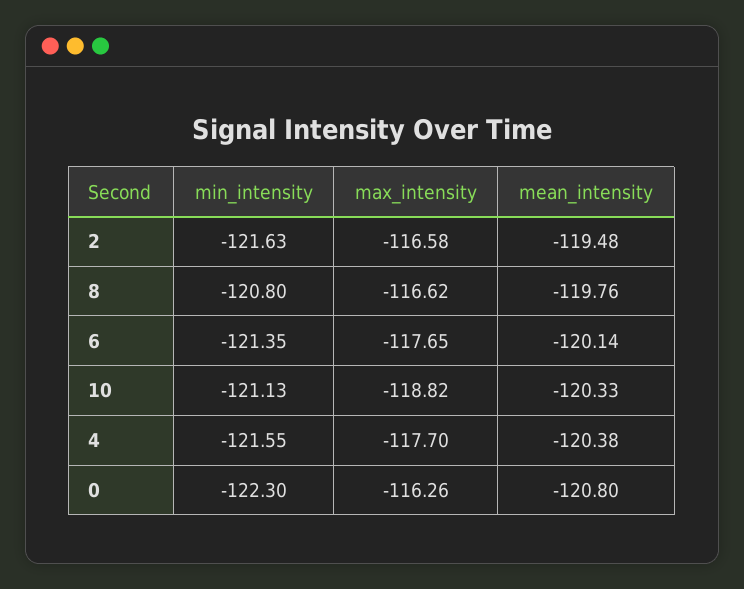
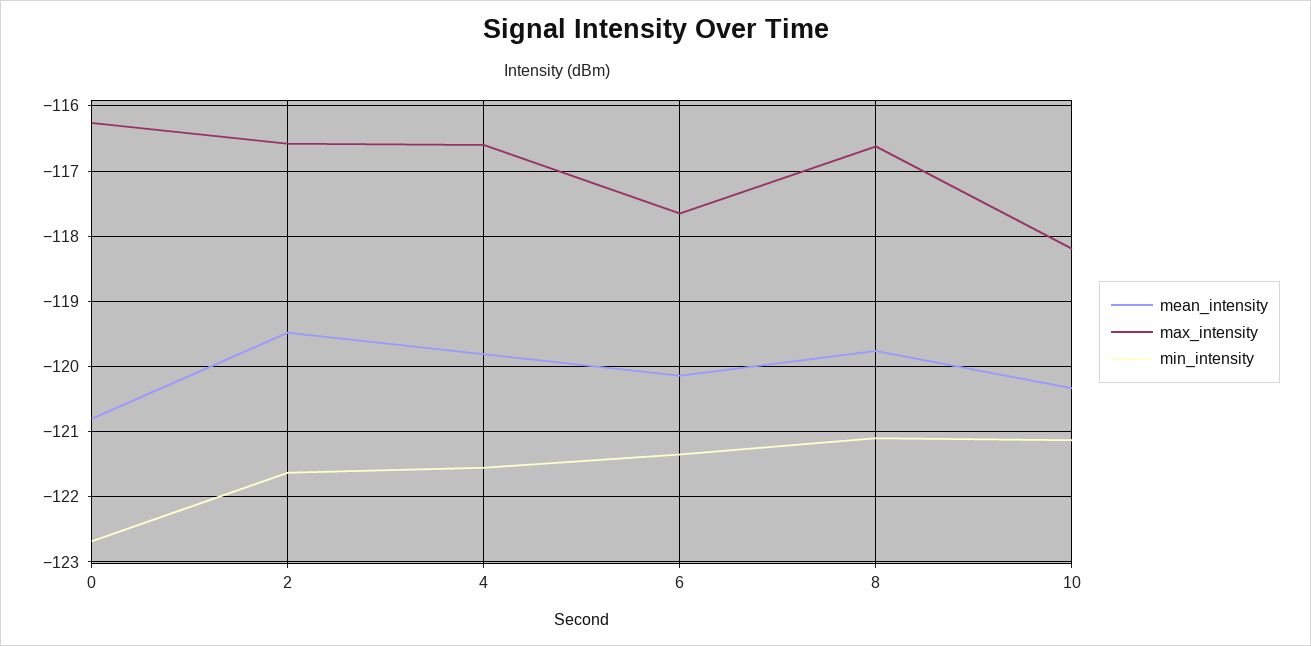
min_intensity, 8: -120.8 -> -121.1
max_intensity, 10: -118.82 -> -118.2
max_intensity, 4: -117.7 -> -116.6
mean_intensity, 4: -120.38 -> -119.8
min_intensity, 0: -122.3 -> -122.7

